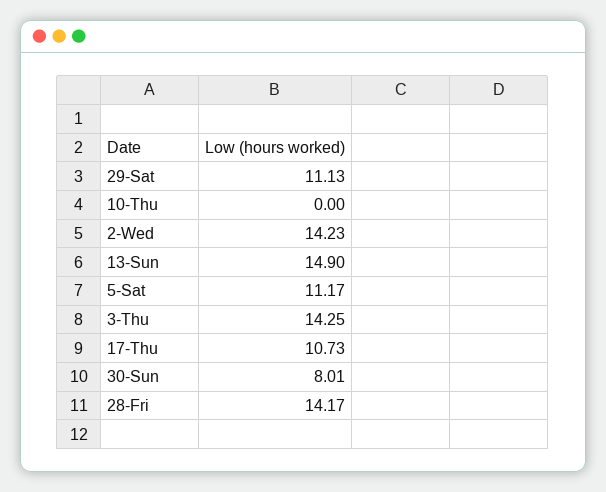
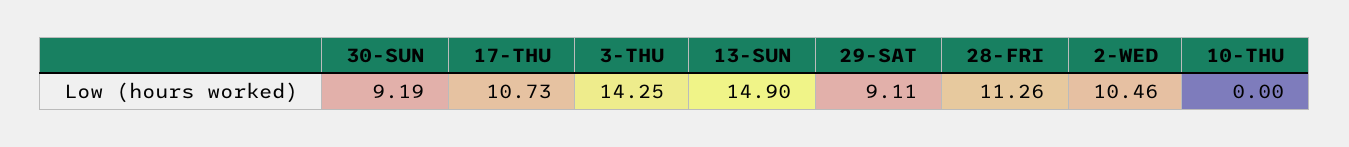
29-Sat: 11.13 -> 9.11
2-Wed: 14.23 -> 10.46
5-Sat: 11.17 -> none
30-Sun: 8.01 -> 9.19
28-Fri: 14.17 -> 11.26

